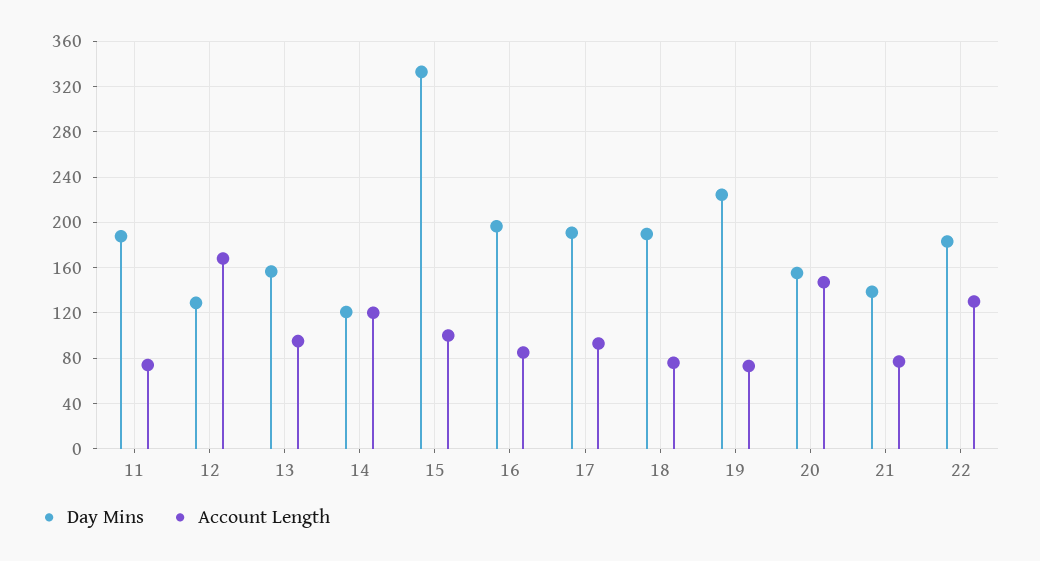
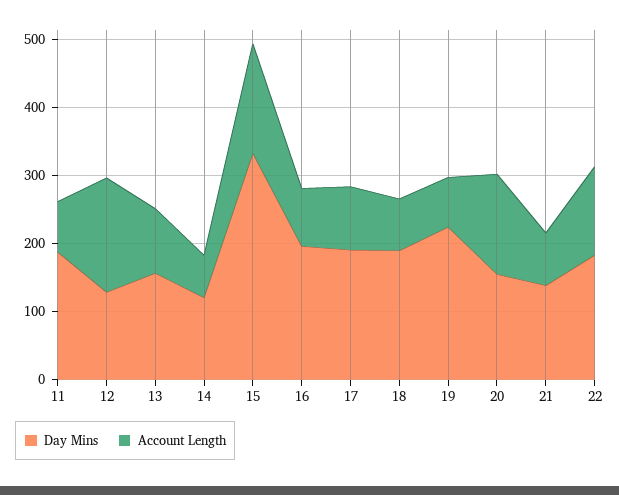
Account Length, 14: 120 -> 60
Account Length, 15: 100 -> 160

